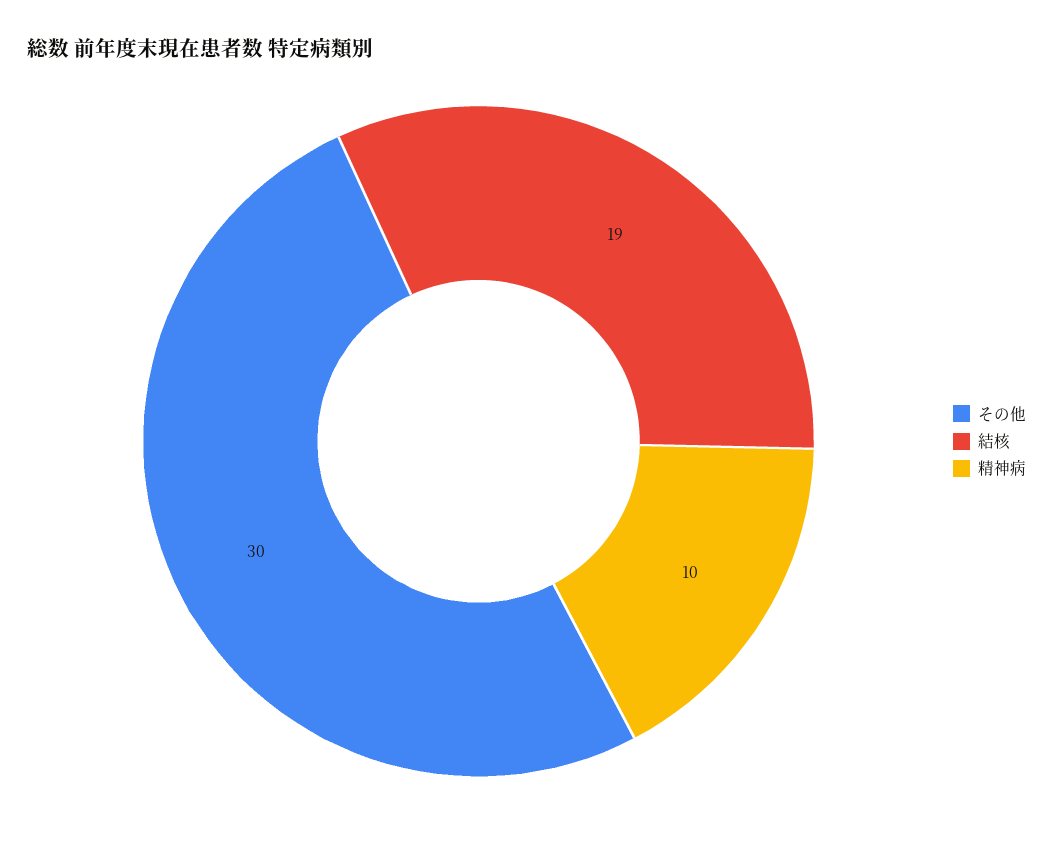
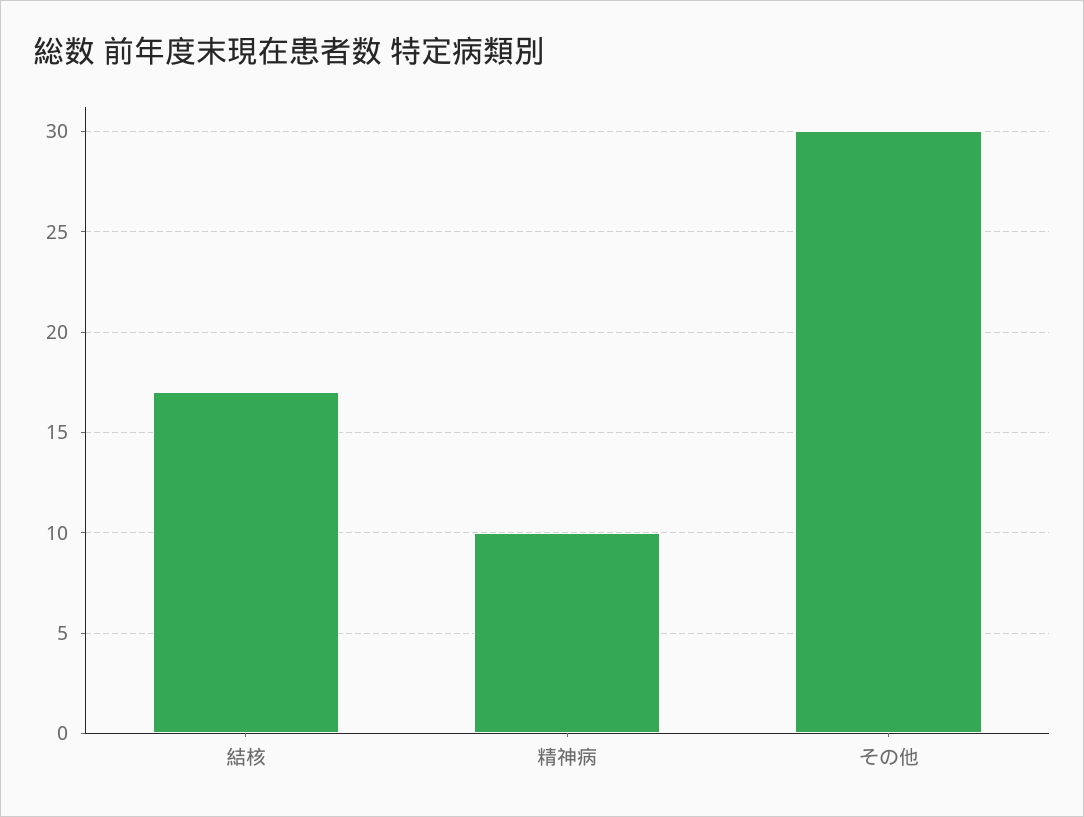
結核: 19 -> 17

